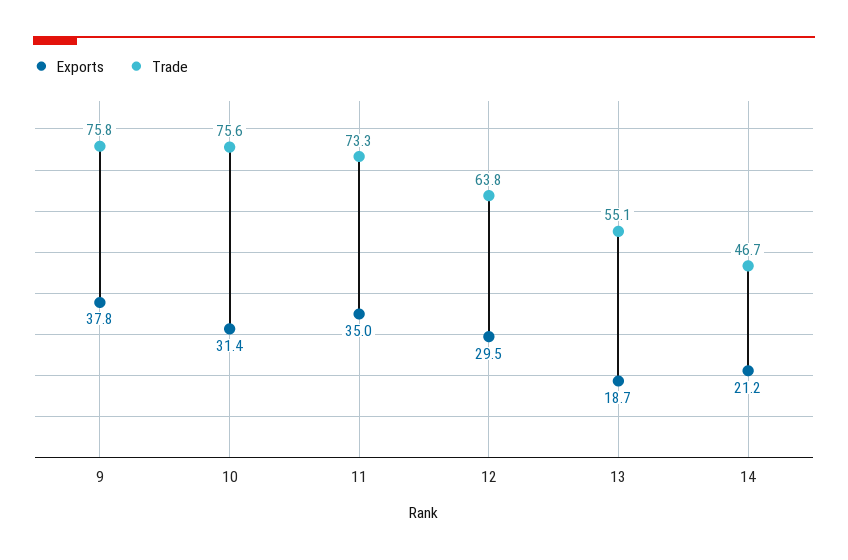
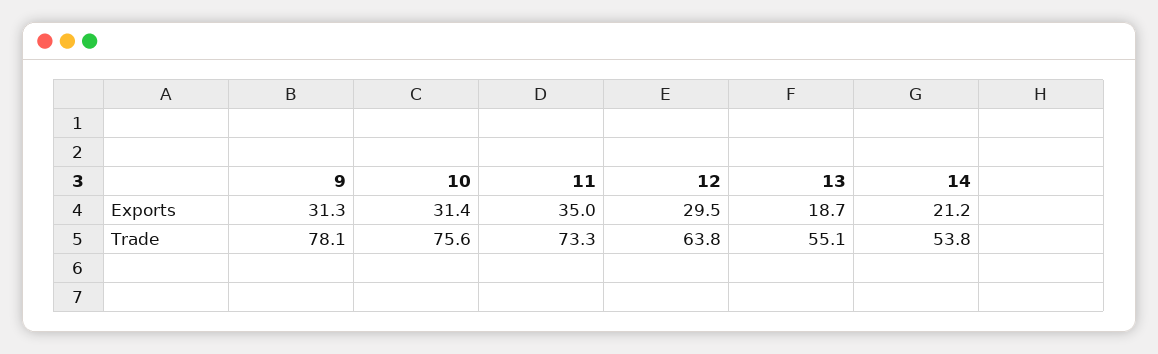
Exports, 9: 37.8 -> 31.3
Trade, 9: 75.8 -> 78.1
Trade, 14: 46.7 -> 53.8

